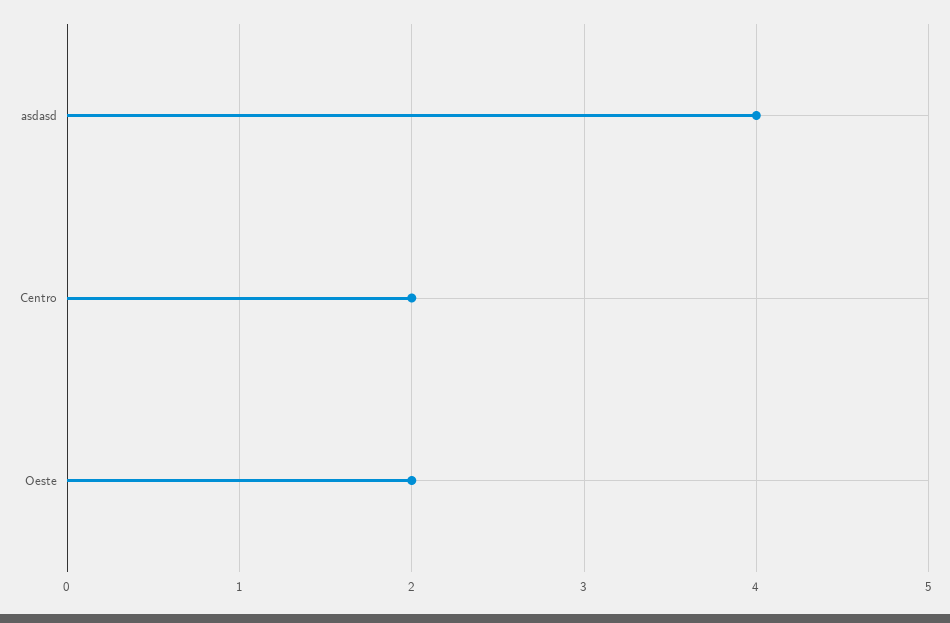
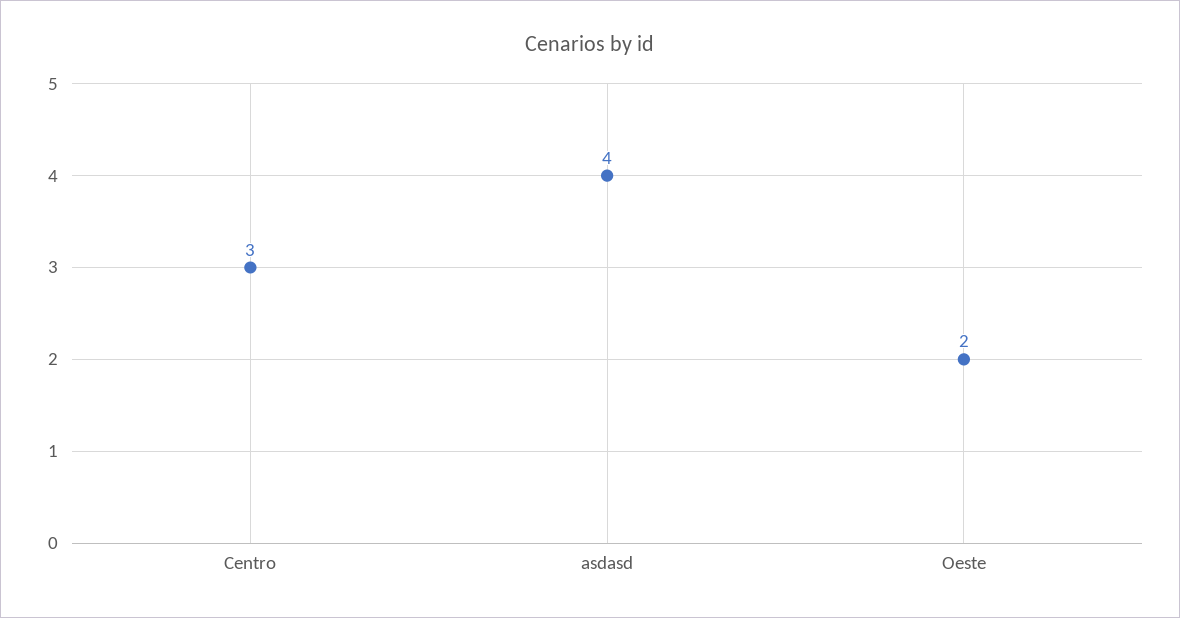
Centro: 2 -> 3

